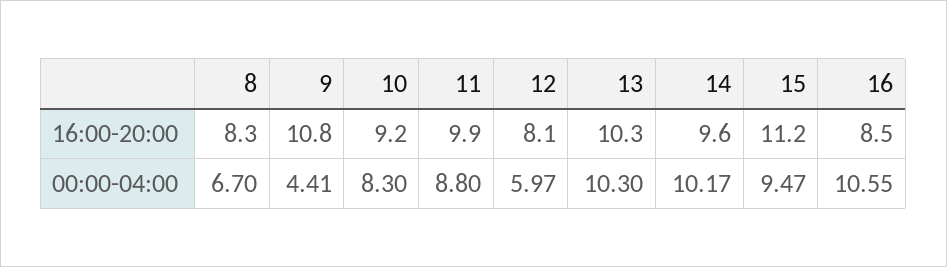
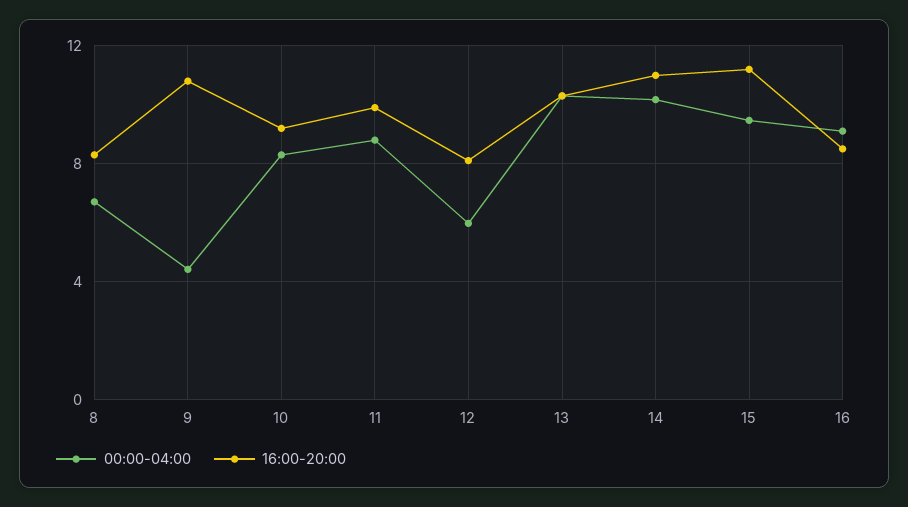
16:00-20:00, 14: 9.6 -> 11
00:00-04:00, 16: 10.55 -> 9

